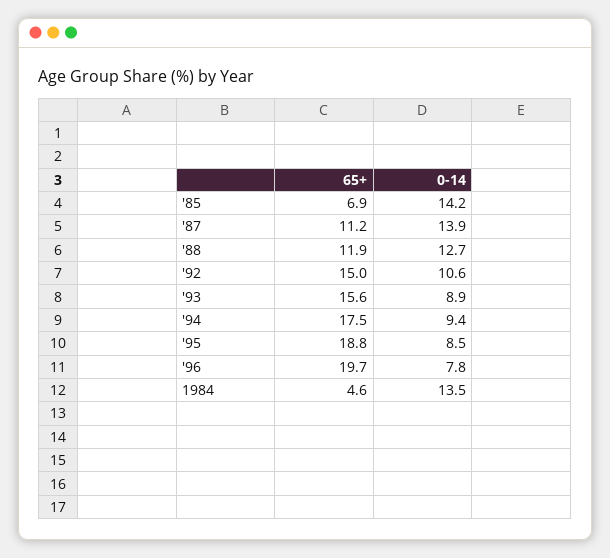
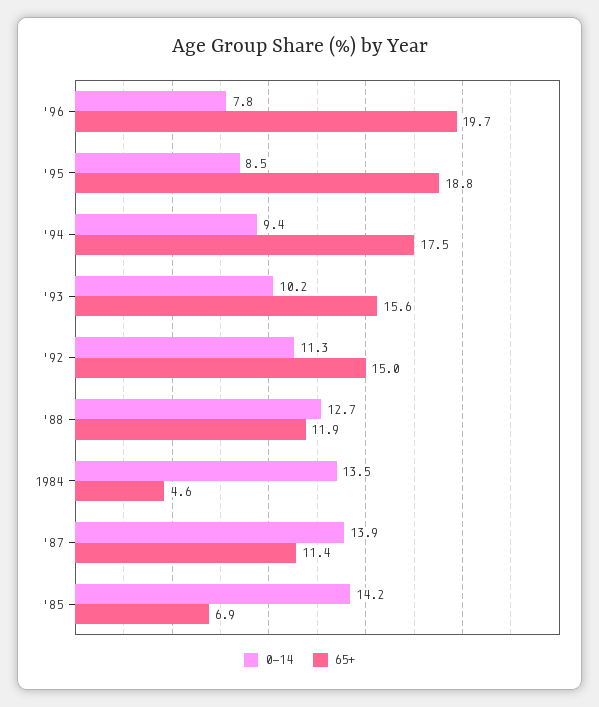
65+, '87: 11.2 -> 11.4
0-14, '92: 10.6 -> 11.3
0-14, '93: 8.9 -> 10.2

